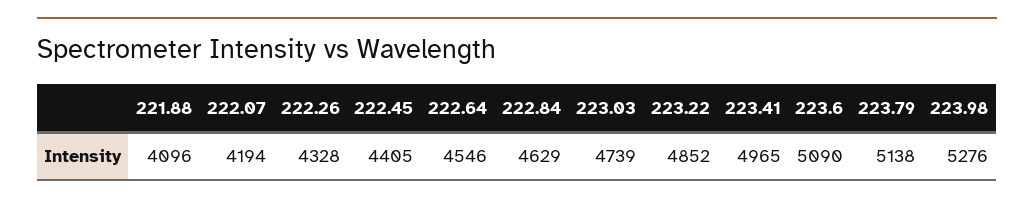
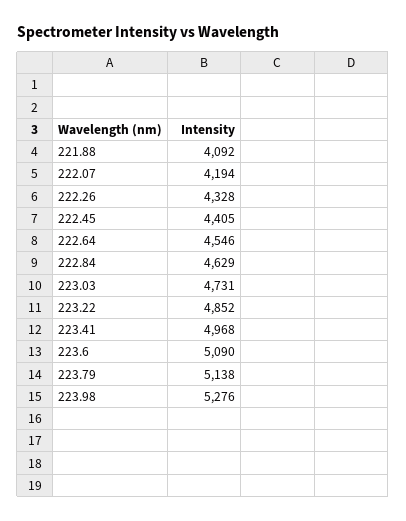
221.88: 4096 -> 4092
223.03: 4739 -> 4731
223.41: 4965 -> 4968

